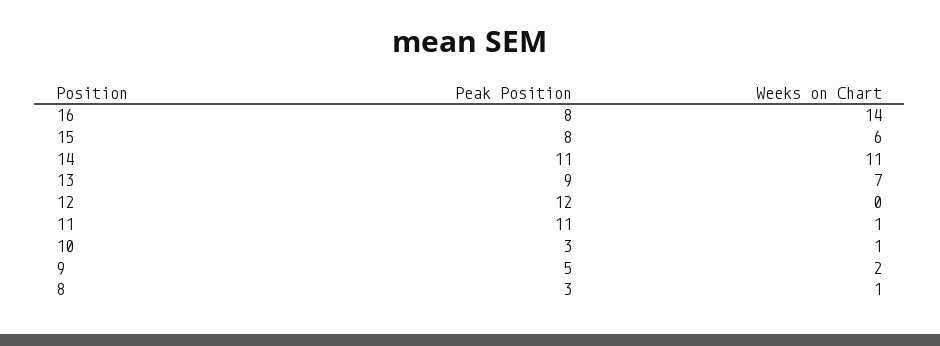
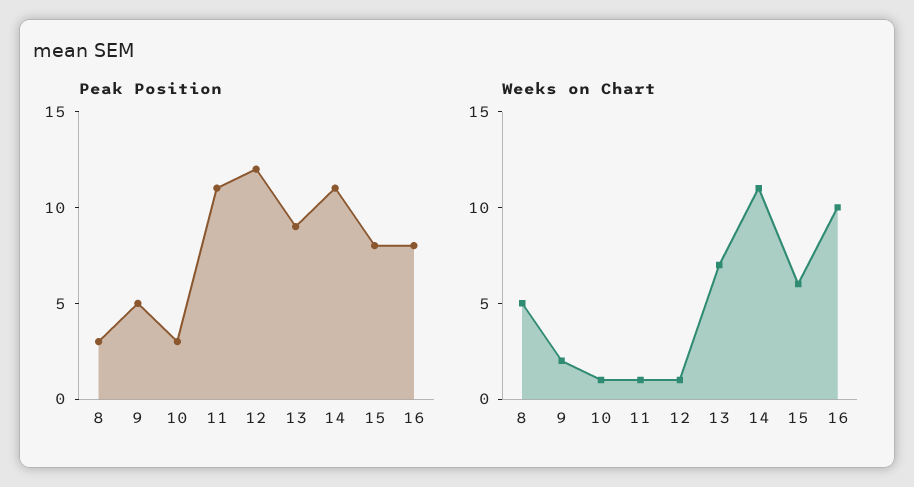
Weeks on Chart, 16: 14 -> 10
Weeks on Chart, 12: 0 -> 1
Weeks on Chart, 8: 1 -> 5

